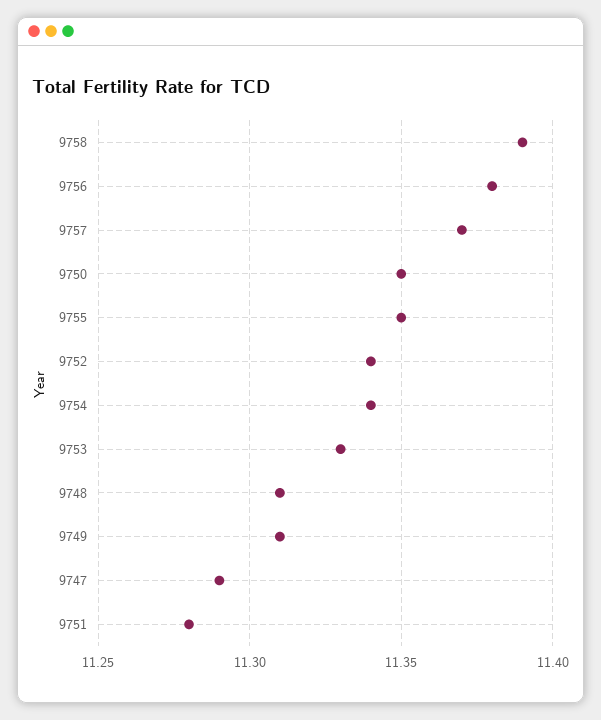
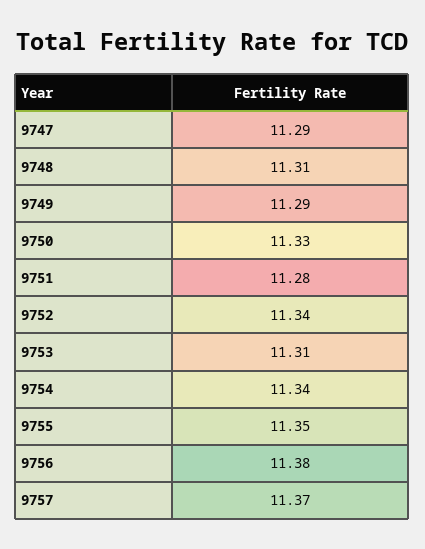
9758: 11.39 -> none
9750: 11.35 -> 11.33
9753: 11.33 -> 11.31
9749: 11.31 -> 11.29

